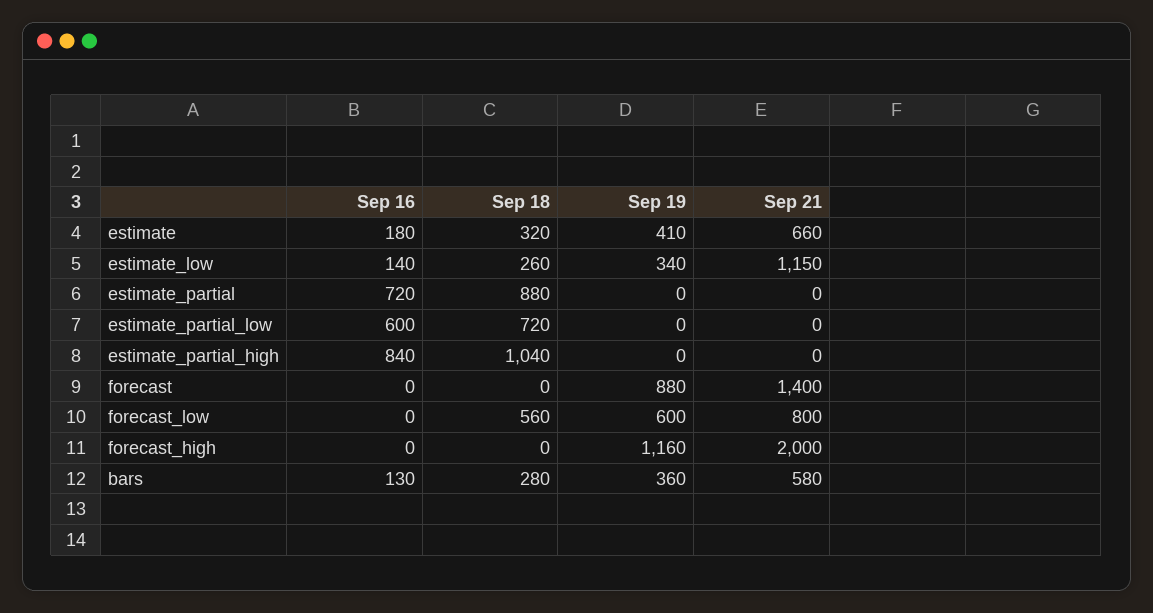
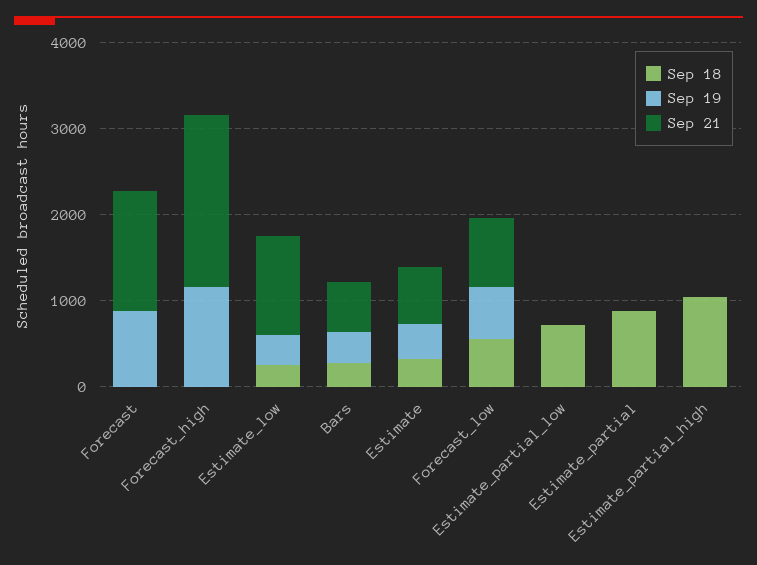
Sep 16, estimate: 180 -> none
Sep 16, estimate_low: 140 -> none
Sep 16, estimate_partial: 720 -> none
Sep 16, estimate_partial_low: 600 -> none
Sep 16, estimate_partial_high: 840 -> none
Sep 16, forecast: 0 -> none
Sep 16, forecast_low: 0 -> none
Sep 16, forecast_high: 0 -> none
Sep 16, bars: 130 -> none

